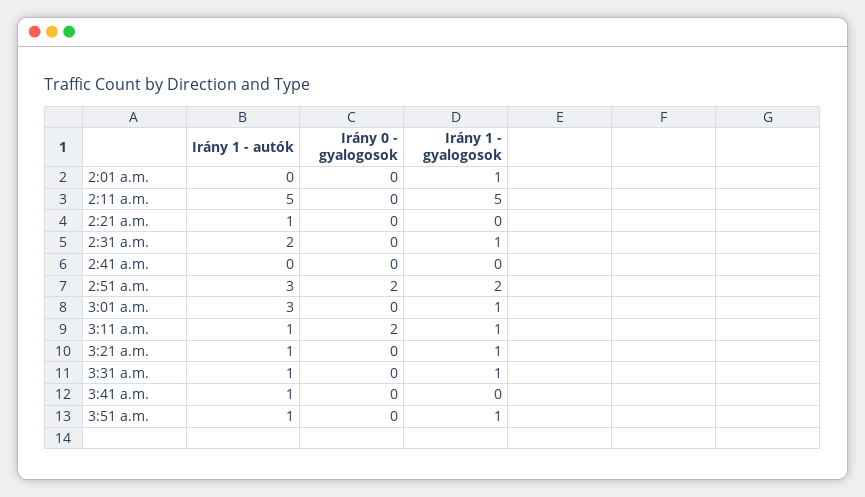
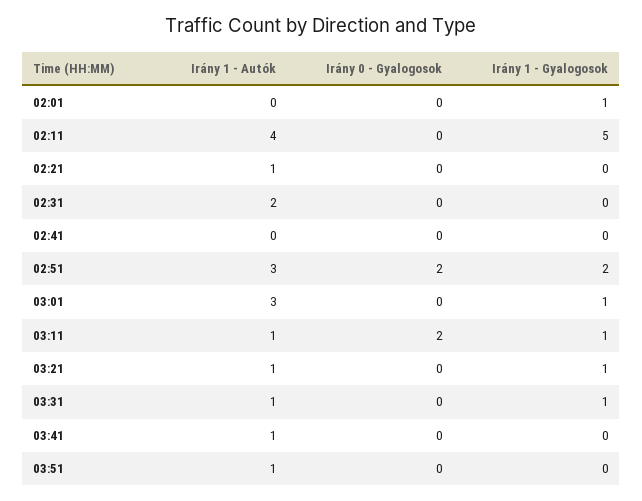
Irány 1 - autók, 2:11 a.m.: 5 -> 4
Irány 1 - gyalogosok, 2:31 a.m.: 1 -> 0
Irány 1 - gyalogosok, 3:51 a.m.: 1 -> 0

